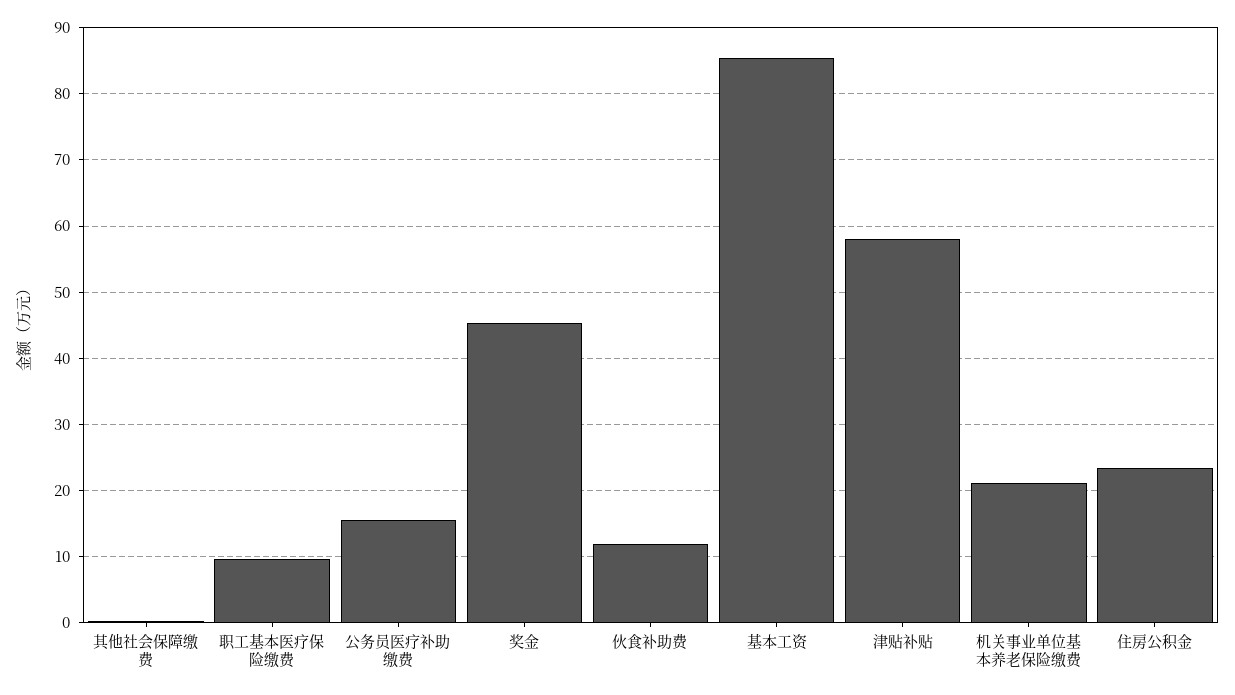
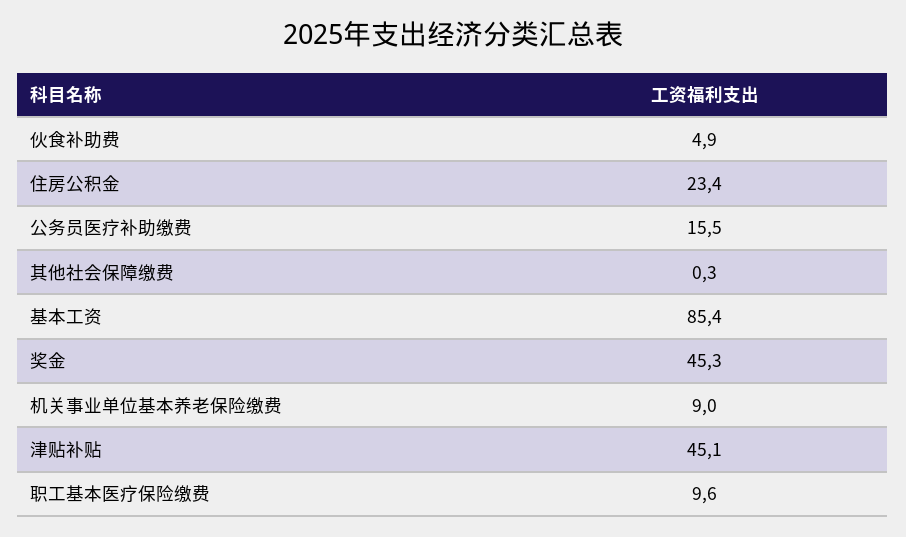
伙食补助费: 12 -> 4.9
津贴补贴: 58 -> 45.1
机关事业单位基本养老保险缴费: 21 -> 9

